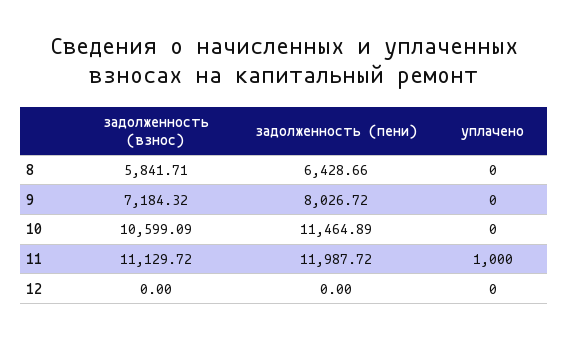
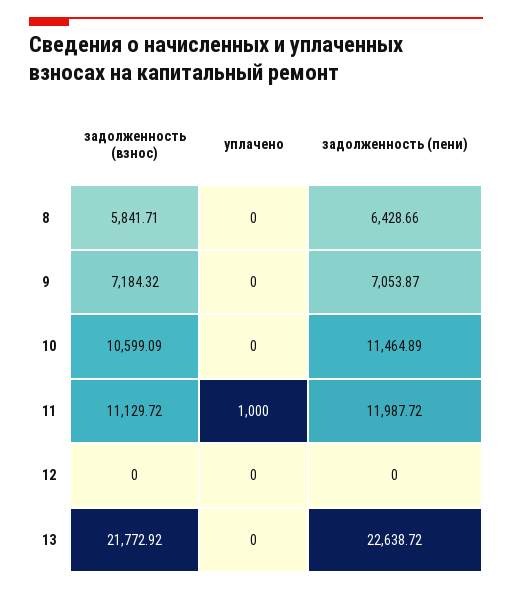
задолженность (пени), 9: 8026.72 -> 7053.87
задолженность (взнос), 13: none -> 21772.92
уплачено, 13: none -> 0
задолженность (пени), 13: none -> 22638.72

